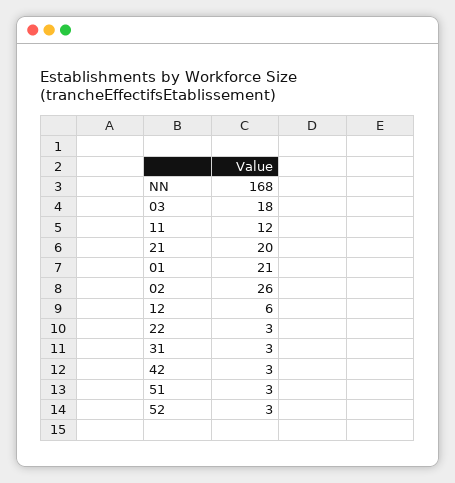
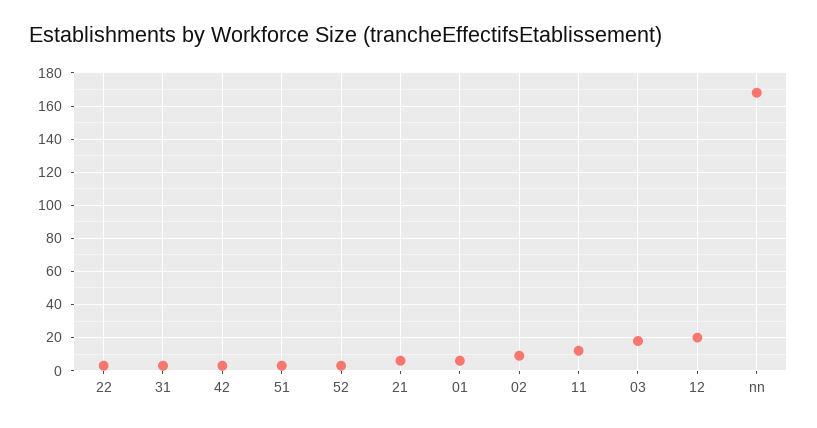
21: 20 -> 5
01: 21 -> 5
02: 26 -> 10
12: 6 -> 20

